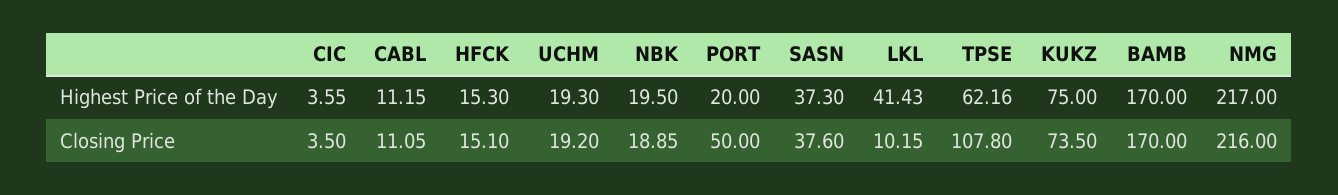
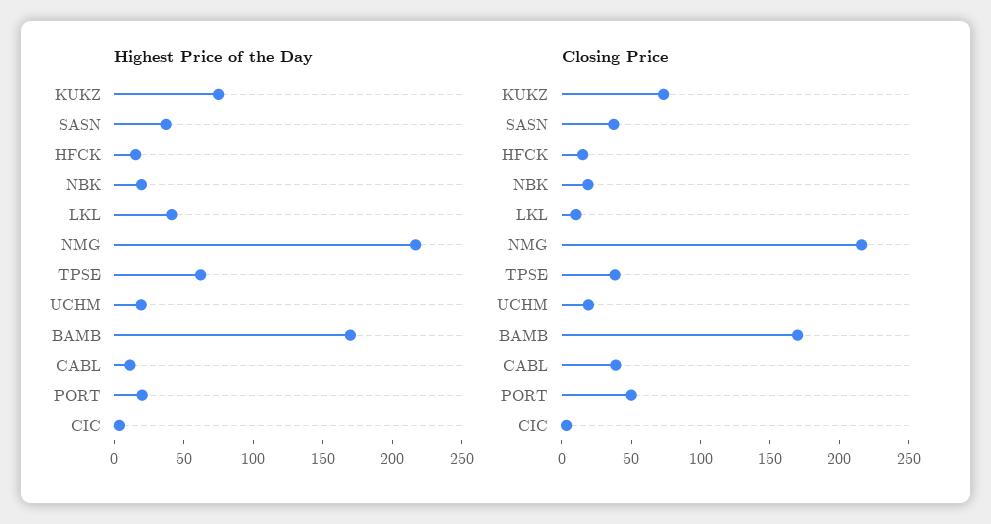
Closing Price, CABL: 11.05 -> 40
Closing Price, TPSE: 107.8 -> 40

